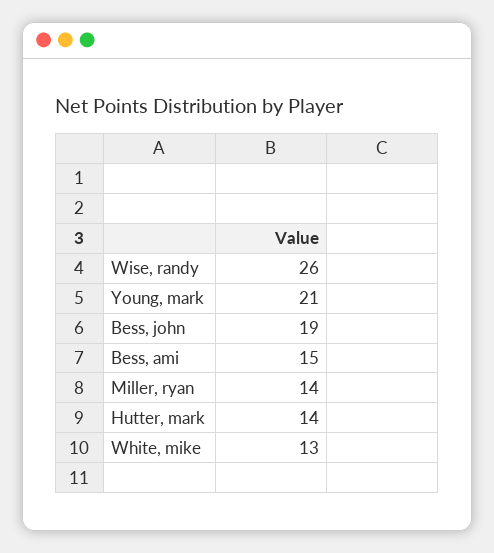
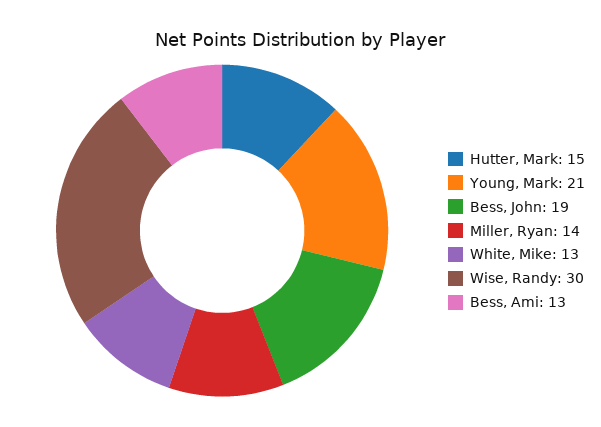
Wise, randy: 26 -> 30
Bess, ami: 15 -> 13
Hutter, mark: 14 -> 15

